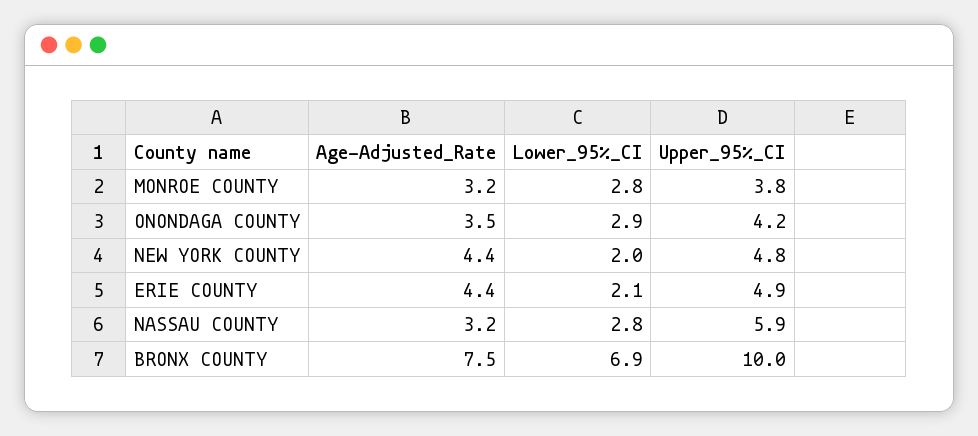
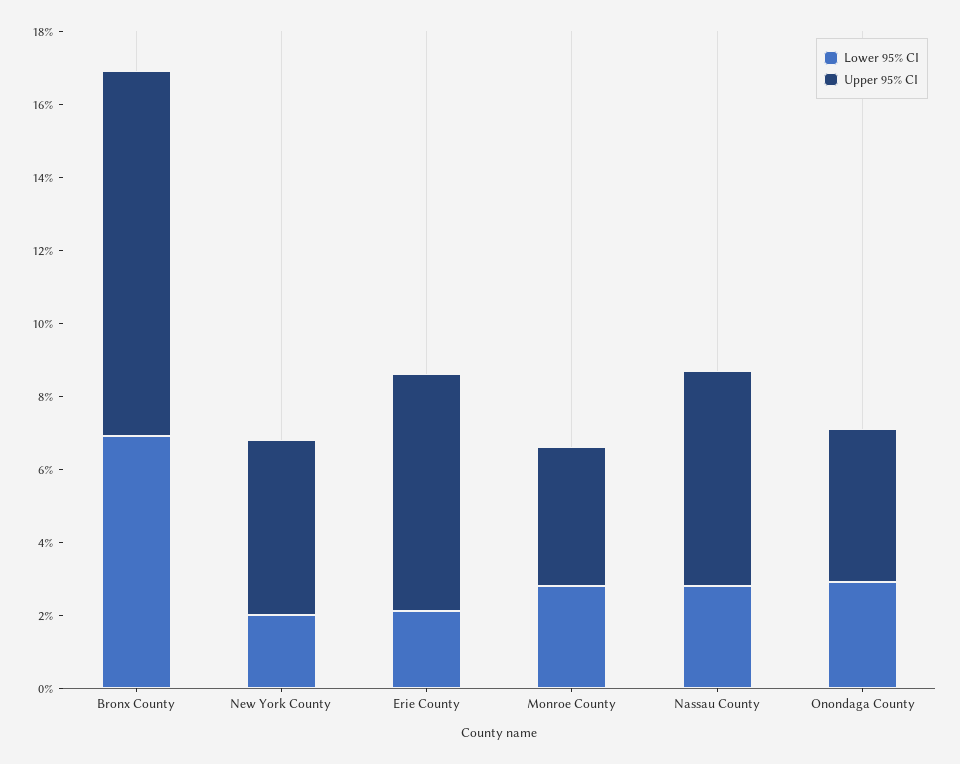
Age-Adjusted_Rate, MONROE COUNTY: 3.2 -> none
Age-Adjusted_Rate, ONONDAGA COUNTY: 3.5 -> none
Age-Adjusted_Rate, NEW YORK COUNTY: 4.4 -> none
Age-Adjusted_Rate, ERIE COUNTY: 4.4 -> none
Upper_95%_CI, ERIE COUNTY: 4.9 -> 6.5
Age-Adjusted_Rate, NASSAU COUNTY: 3.2 -> none
Age-Adjusted_Rate, BRONX COUNTY: 7.5 -> none

